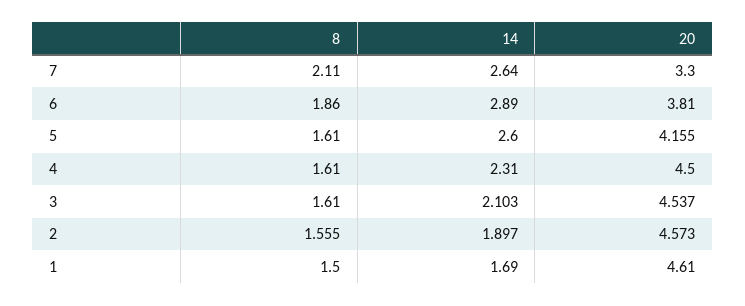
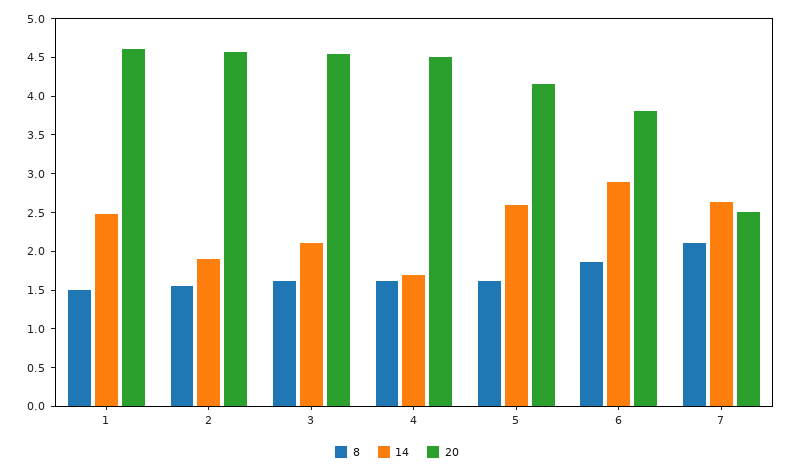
20, 7: 3.3 -> 2.5
14, 4: 2.31 -> 1.75
14, 1: 1.69 -> 2.5

